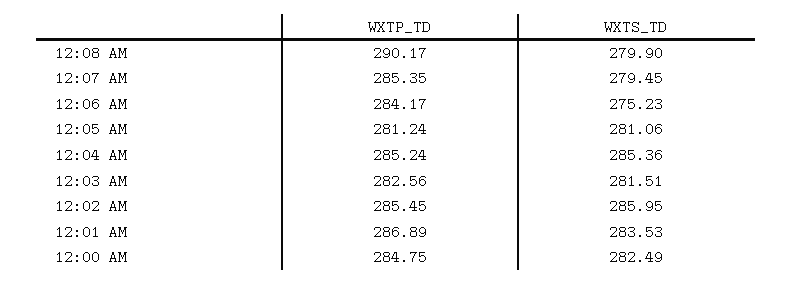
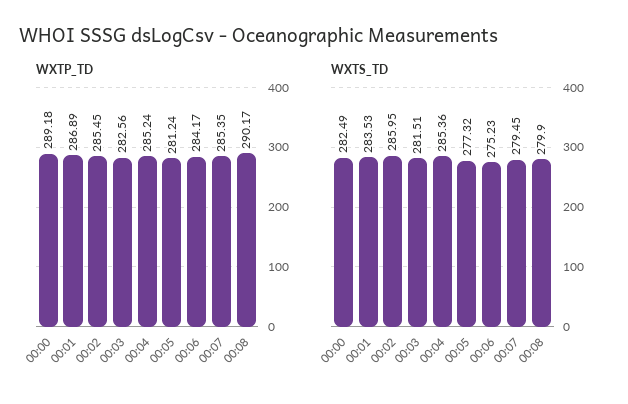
WXTS_TD, 12:05 AM: 281.06 -> 277.32
WXTP_TD, 12:00 AM: 284.75 -> 289.18

